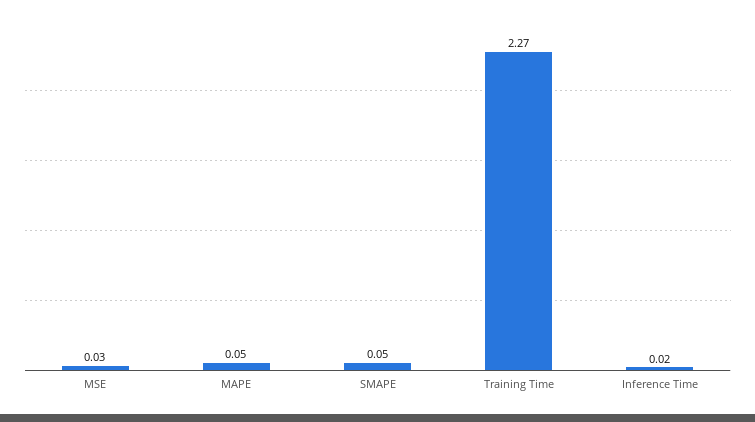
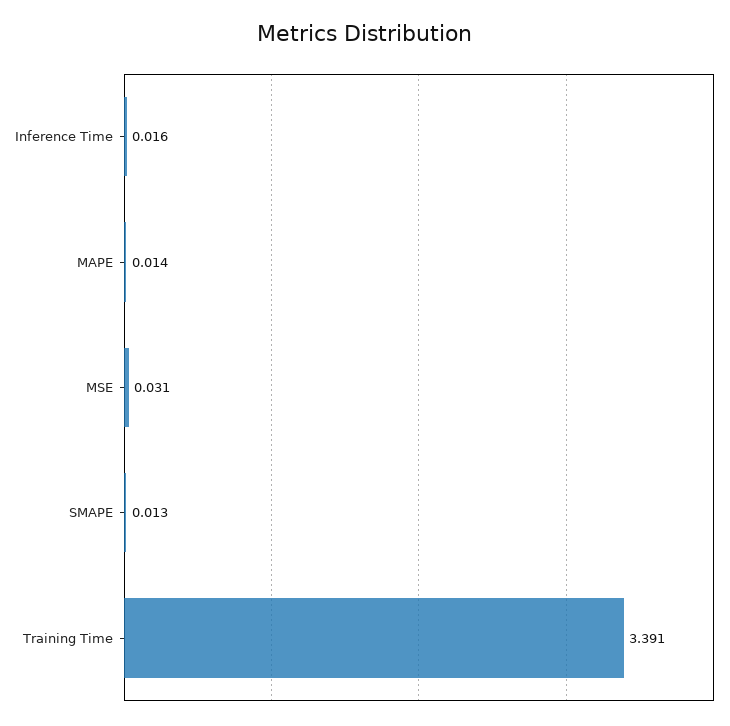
MAPE: 0.05 -> 0.014
SMAPE: 0.05 -> 0.013
Training Time: 2.27 -> 3.391

